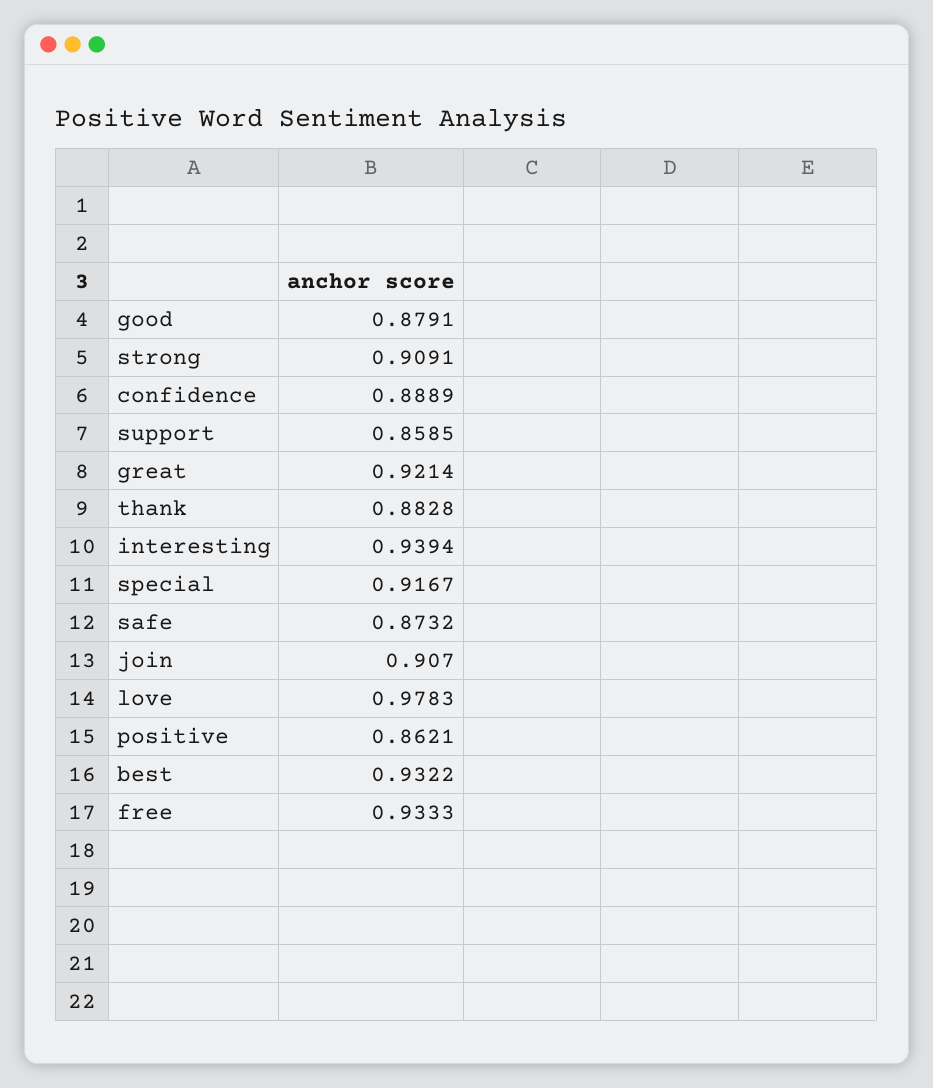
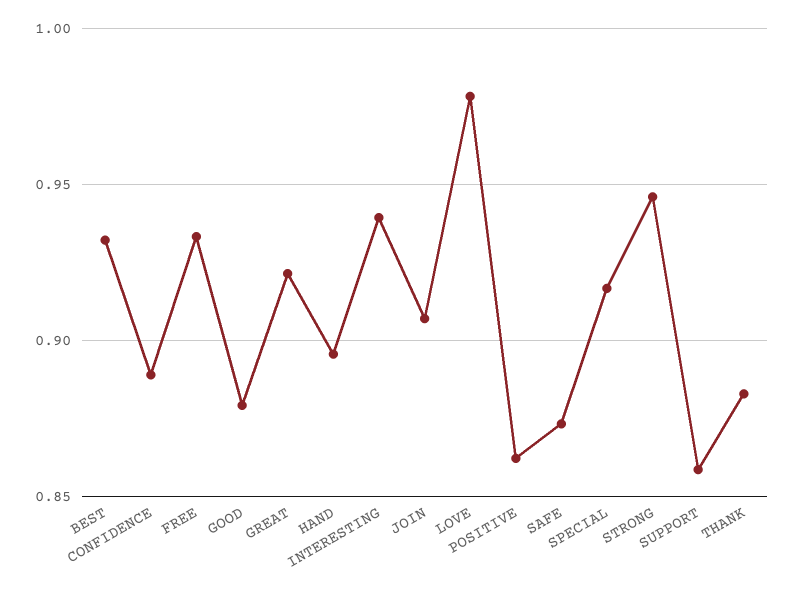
strong: 0.9091 -> 0.945
HAND: none -> 0.895

